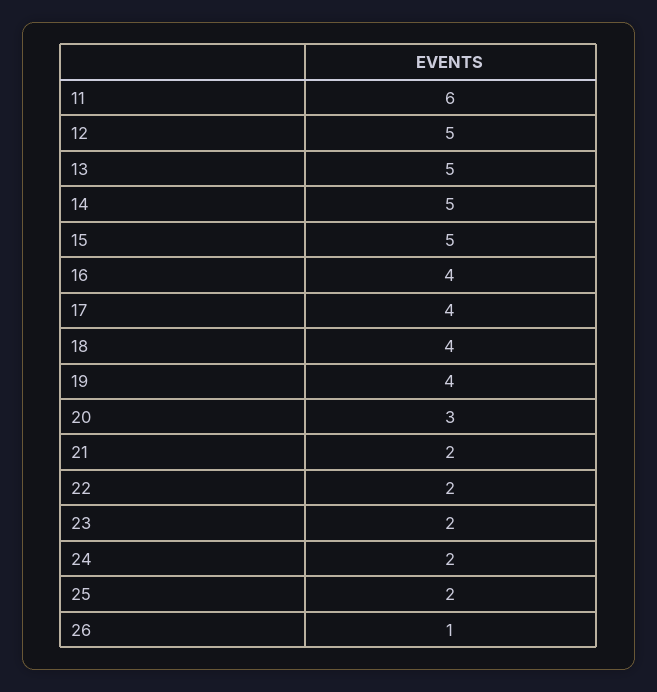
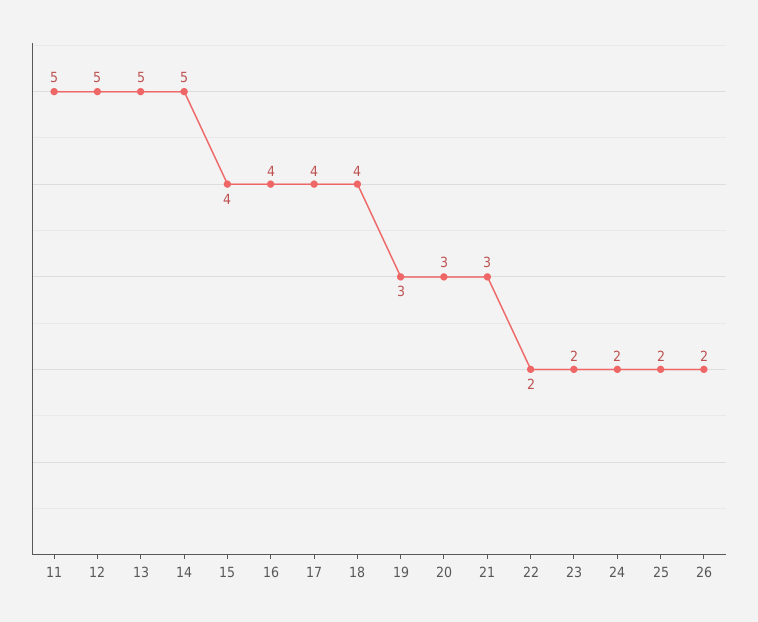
11: 6 -> 5
15: 5 -> 4
19: 4 -> 3
21: 2 -> 3
26: 1 -> 2

